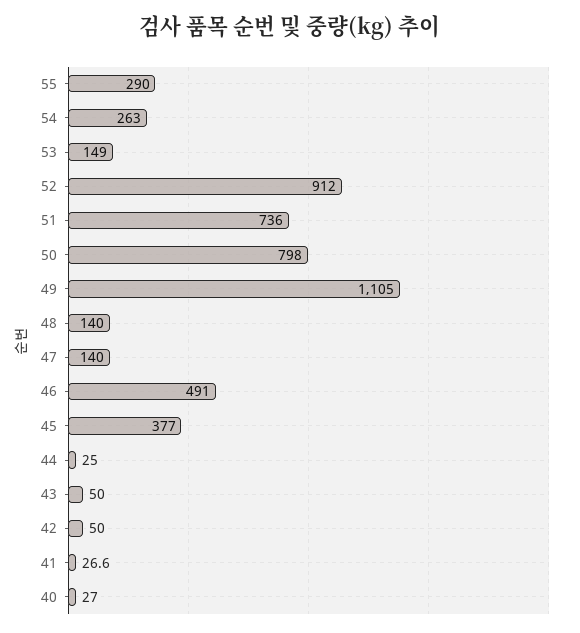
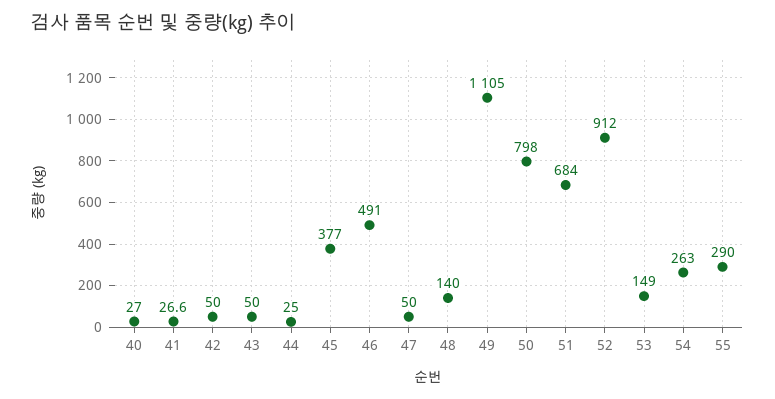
51: 736 -> 684
47: 140 -> 50

